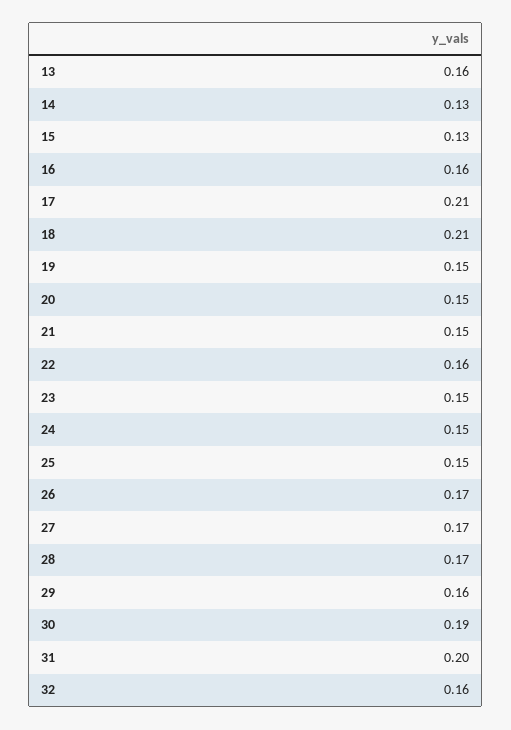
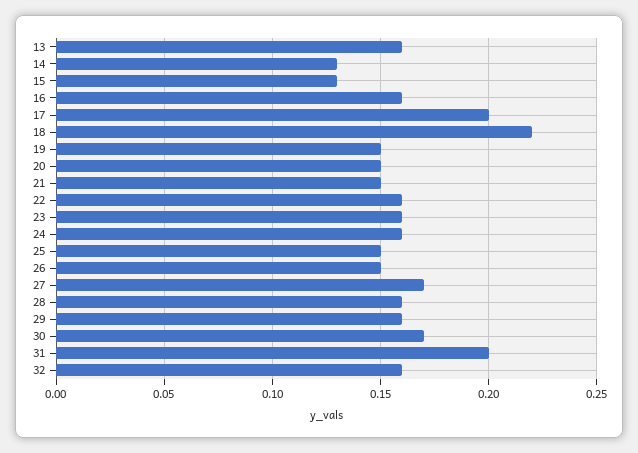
17: 0.21 -> 0.2
18: 0.21 -> 0.22
23: 0.15 -> 0.16
24: 0.15 -> 0.16
26: 0.17 -> 0.15
28: 0.17 -> 0.16
30: 0.19 -> 0.17

